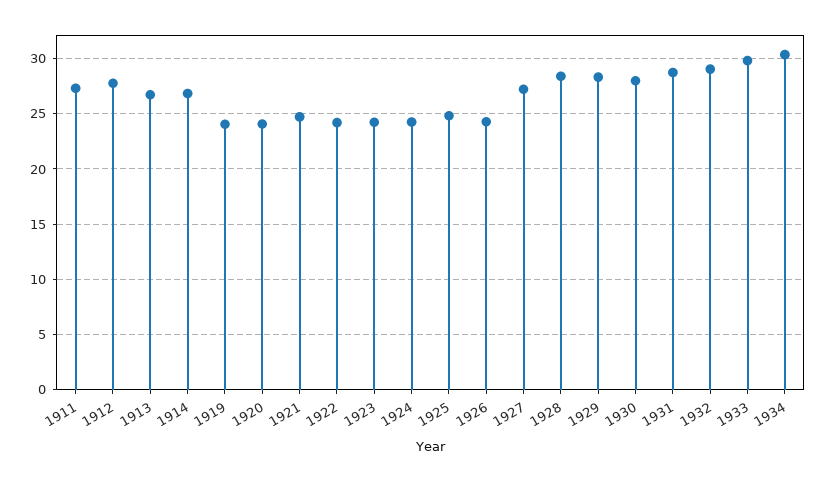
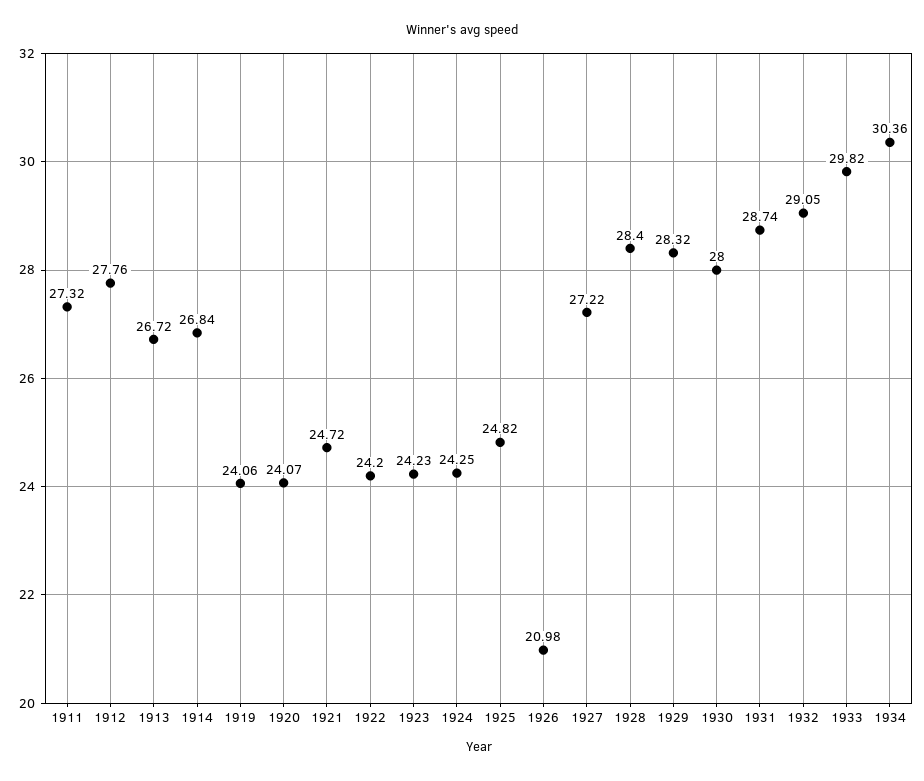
1926: 24 -> 20.98

